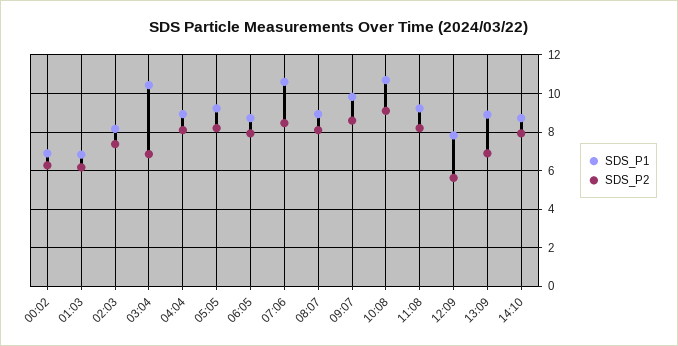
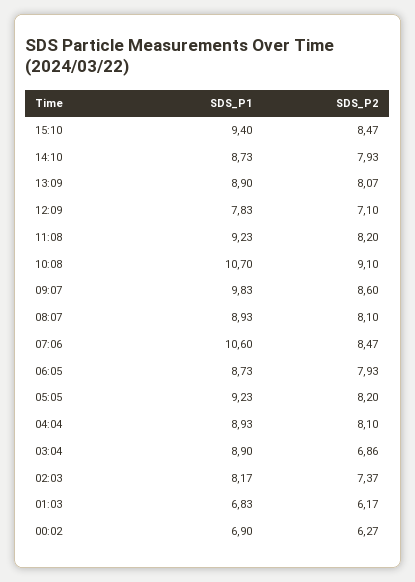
SDS_P1, 03:04: 10.5 -> 8.9
SDS_P2, 12:09: 5.5 -> 7.1
SDS_P2, 13:09: 7 -> 8.07
SDS_P1, 15:10: none -> 9.4
SDS_P2, 15:10: none -> 8.47

